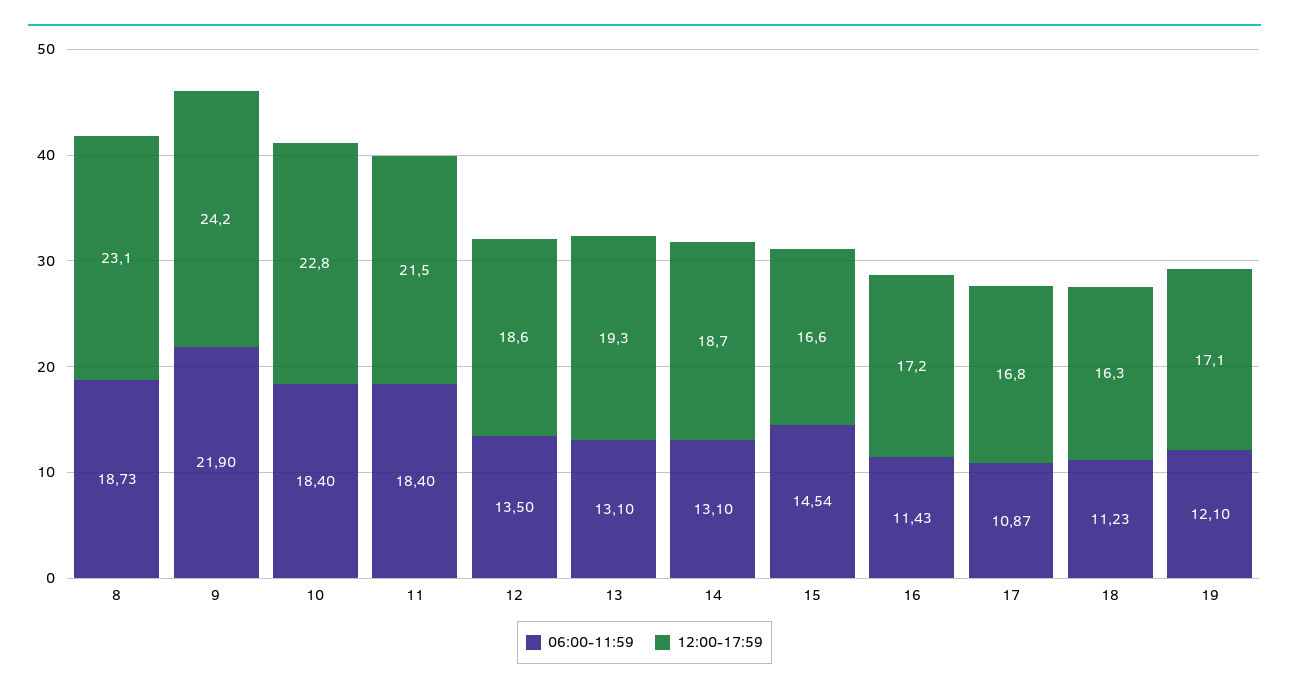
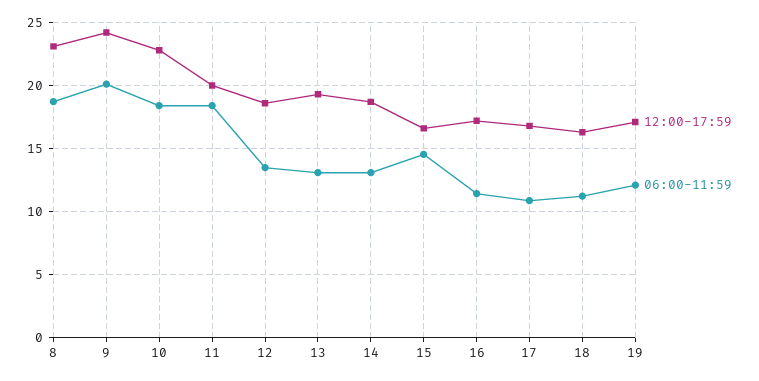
06:00-11:59, 9: 21.9 -> 20
12:00-17:59, 11: 21.5 -> 20

